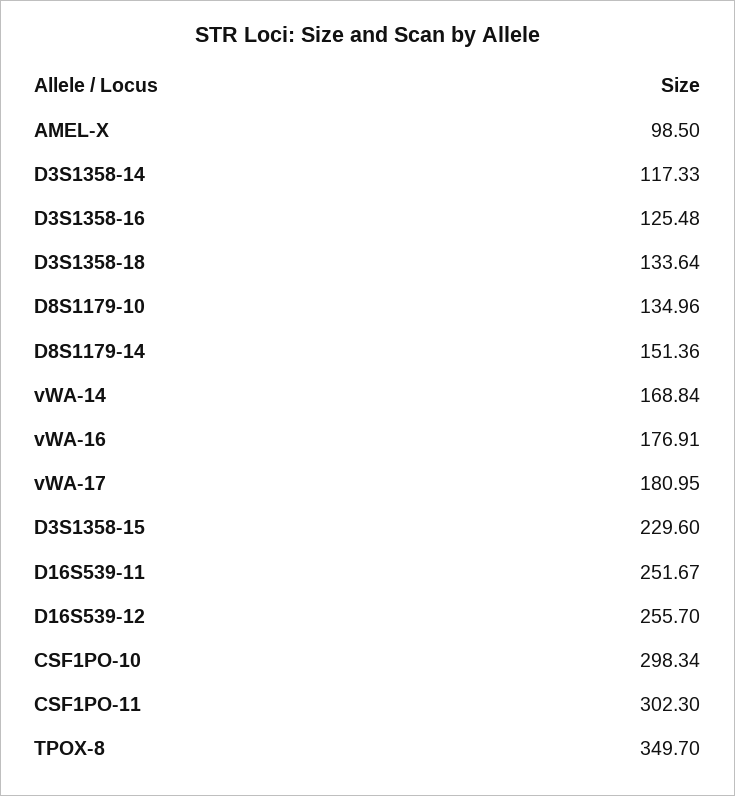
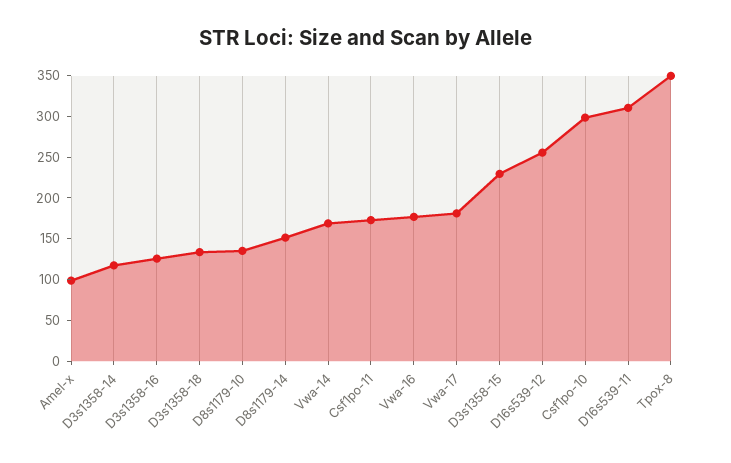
D16S539-11: 251.67 -> 310
CSF1PO-11: 302.3 -> 170

